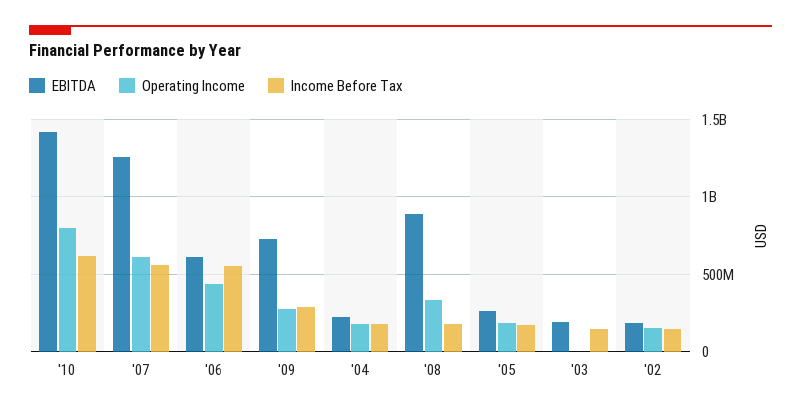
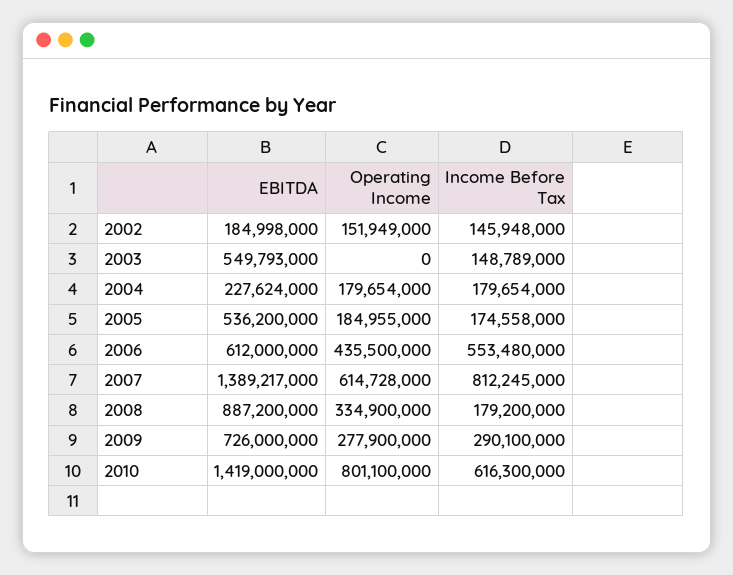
EBITDA, '07: 1250000000 -> 1389217000
Income Before Tax, '07: 550000000 -> 812245000
EBITDA, '05: 250000000 -> 536200000
EBITDA, '03: 200000000 -> 549793000

